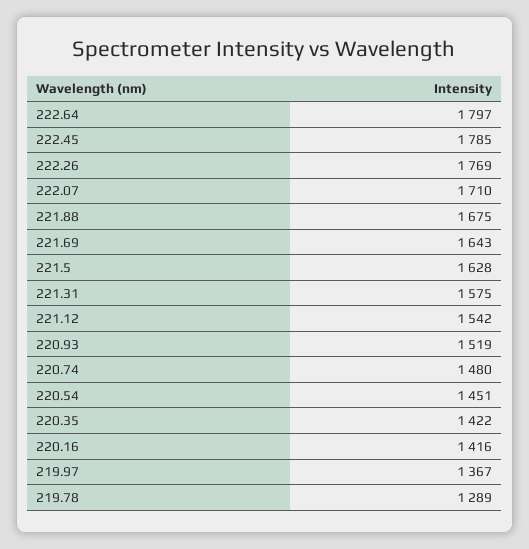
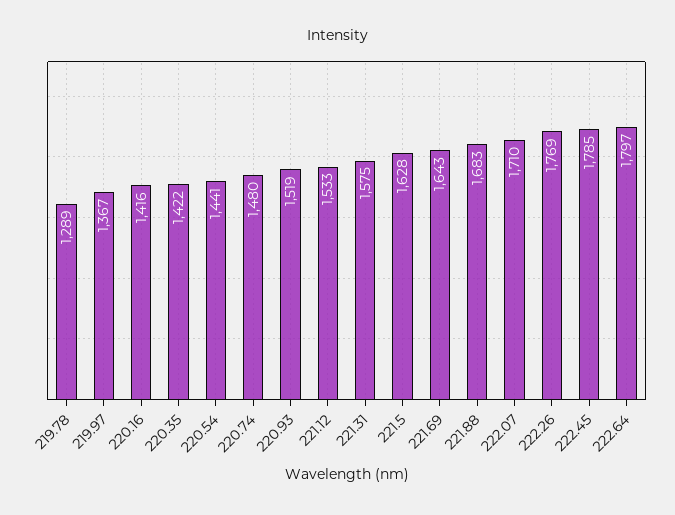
221.88: 1675 -> 1683
221.12: 1542 -> 1533
220.54: 1451 -> 1441

